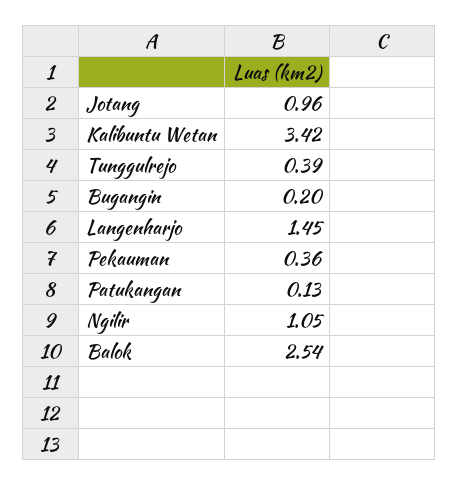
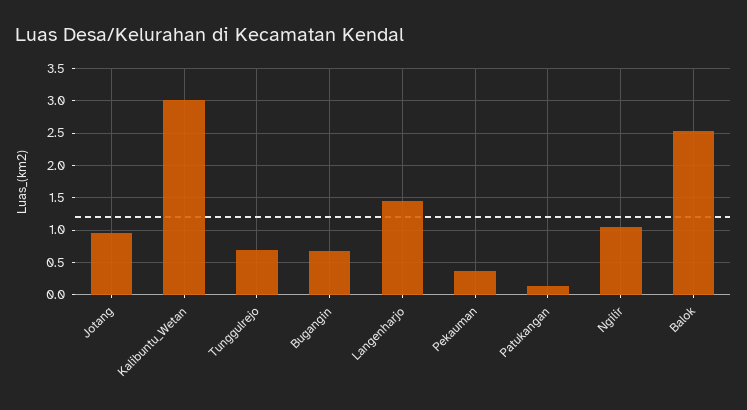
Kalibuntu Wetan: 3.42 -> 3
Tunggulrejo: 0.39 -> 0.7
Bugangin: 0.2 -> 0.7

